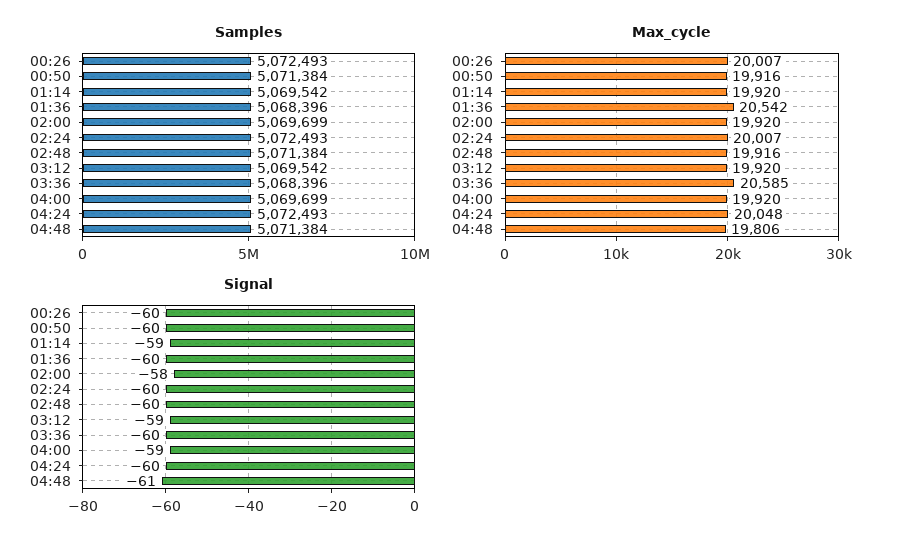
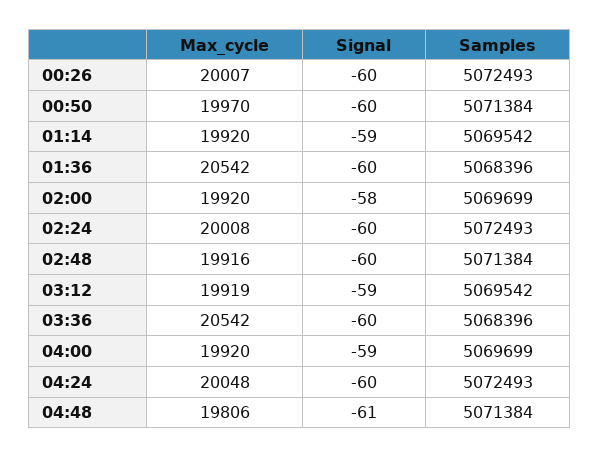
Max_cycle, 00:50: 19916 -> 19970
Max_cycle, 02:24: 20007 -> 20008
Max_cycle, 03:12: 19920 -> 19919
Max_cycle, 03:36: 20585 -> 20542

